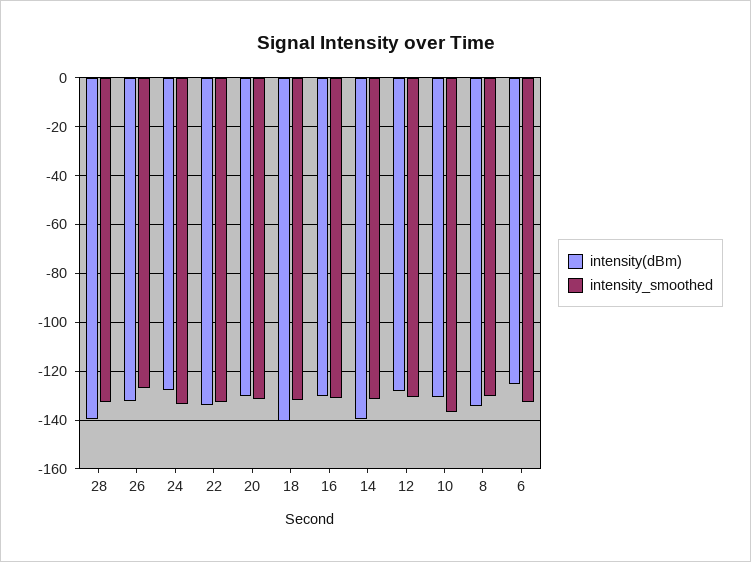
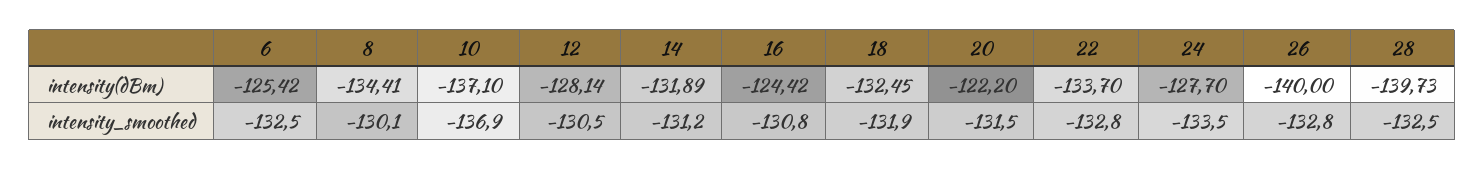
intensity(dBm), 26: -132.5 -> -140
intensity_smoothed, 26: -127.5 -> -132.8
intensity(dBm), 20: -130 -> -122.2
intensity(dBm), 18: -140 -> -132.45
intensity(dBm), 16: -130 -> -124.42
intensity(dBm), 14: -140 -> -131.89
intensity(dBm), 10: -130 -> -137.1

